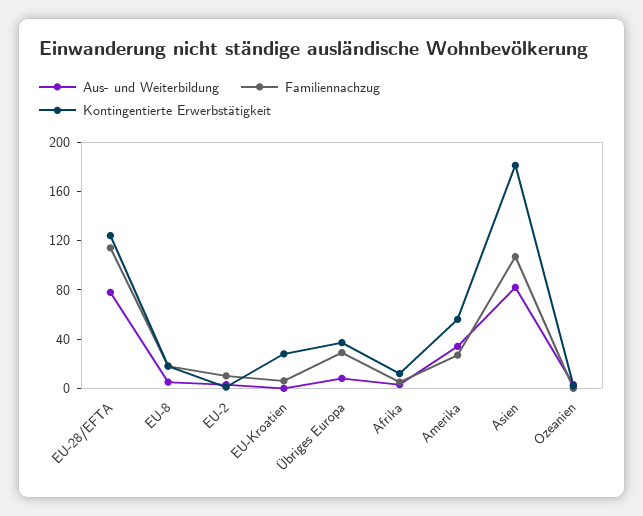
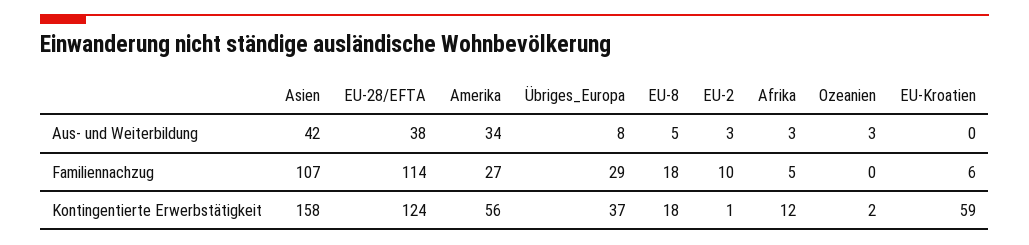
Aus- und Weiterbildung, EU-28/EFTA: 80 -> 38
Kontingentierte Erwerbstätigkeit, EU-Kroatien: 30 -> 59
Aus- und Weiterbildung, Asien: 80 -> 42
Kontingentierte Erwerbstätigkeit, Asien: 180 -> 158

